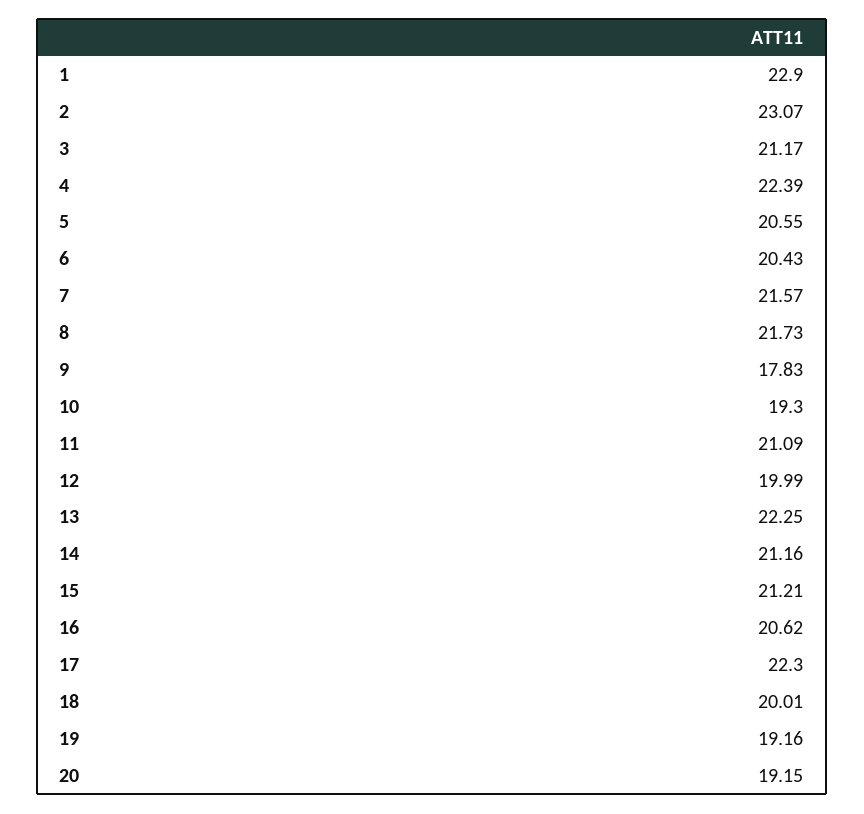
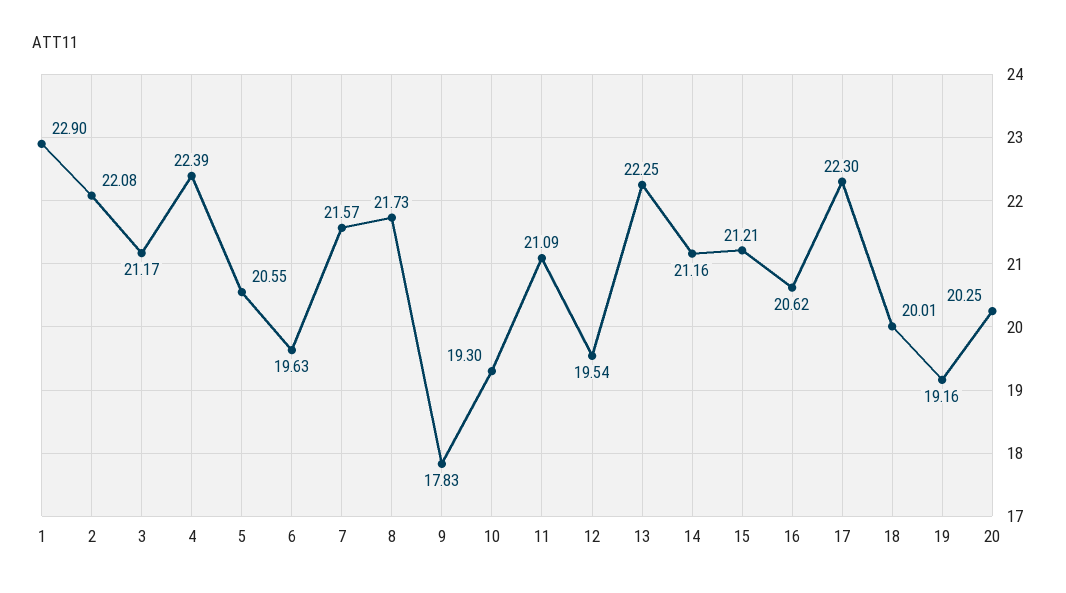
2: 23.07 -> 22.08
6: 20.43 -> 19.63
12: 19.99 -> 19.54
20: 19.15 -> 20.25

